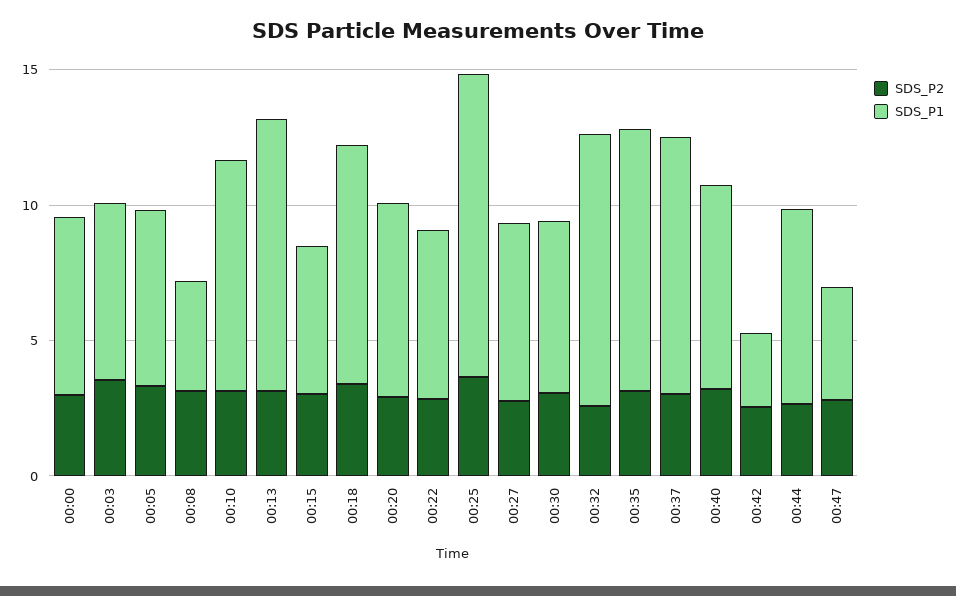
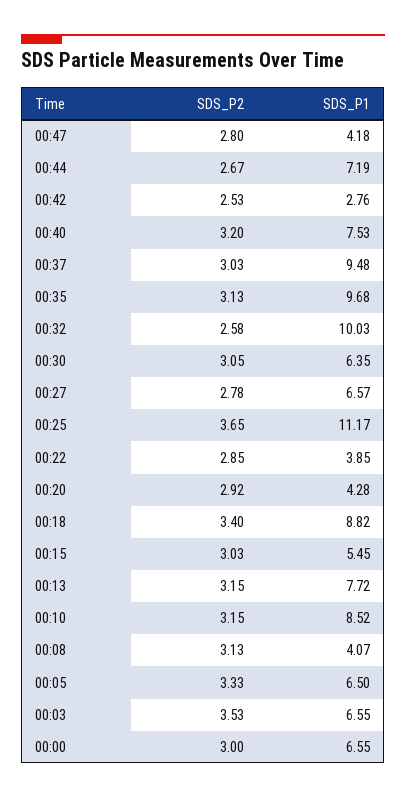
SDS_P1, 00:13: 10 -> 7.72
SDS_P1, 00:20: 7 -> 4.28
SDS_P1, 00:22: 6 -> 3.85

